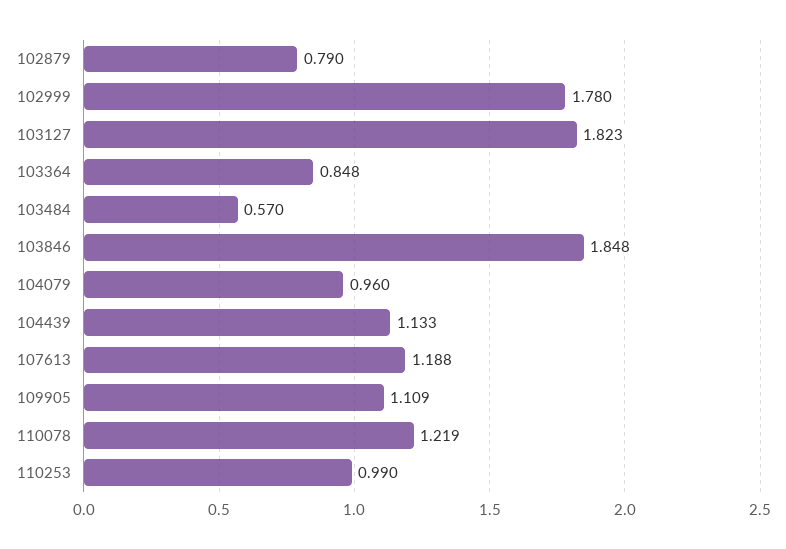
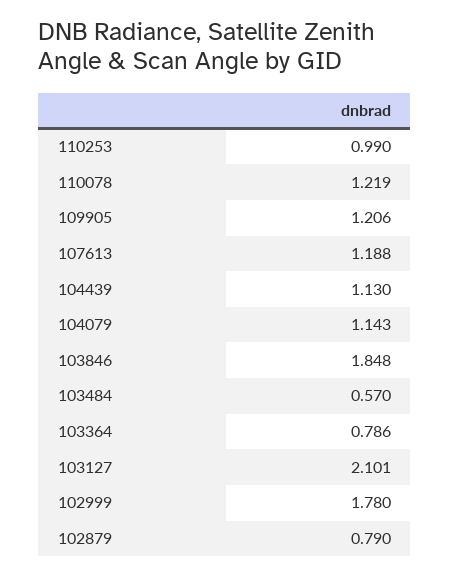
103127: 1.823 -> 2.101
103364: 0.848 -> 0.786
104079: 0.96 -> 1.143
104439: 1.133 -> 1.13
109905: 1.109 -> 1.206

